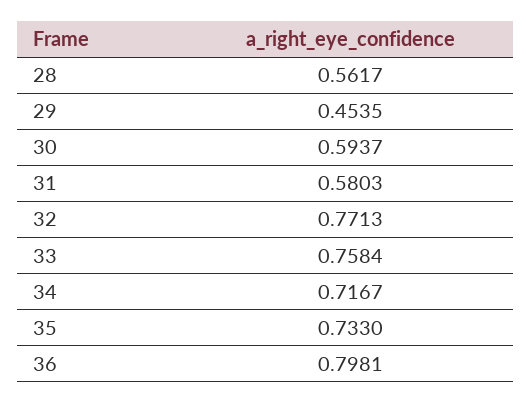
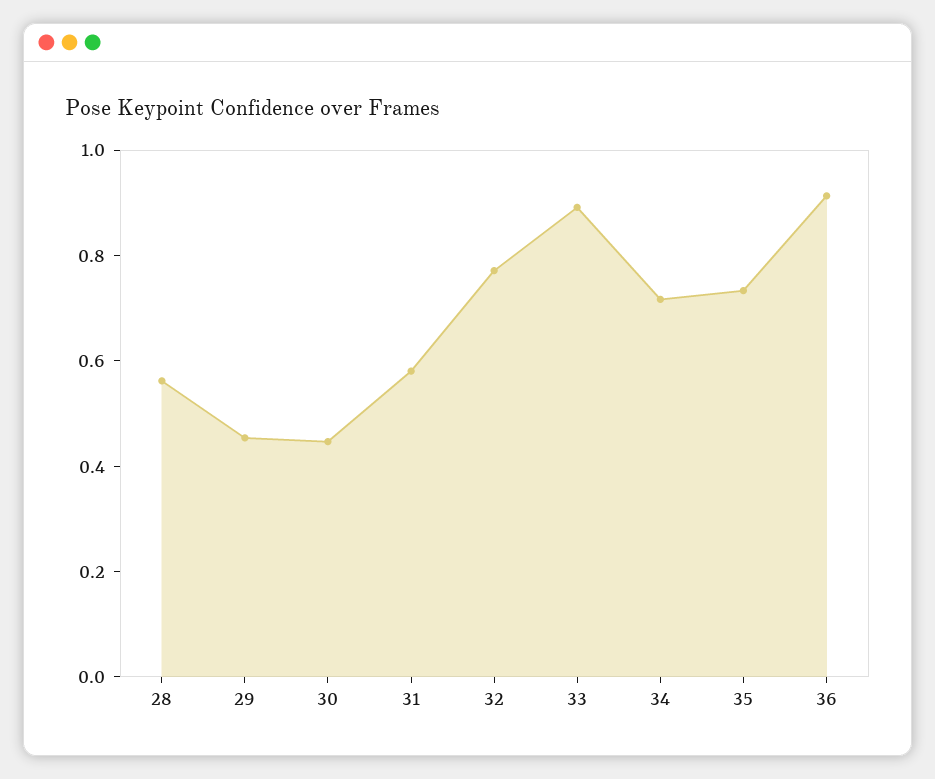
30: 0.5937 -> 0.45
33: 0.7584 -> 0.9
36: 0.7981 -> 0.9

